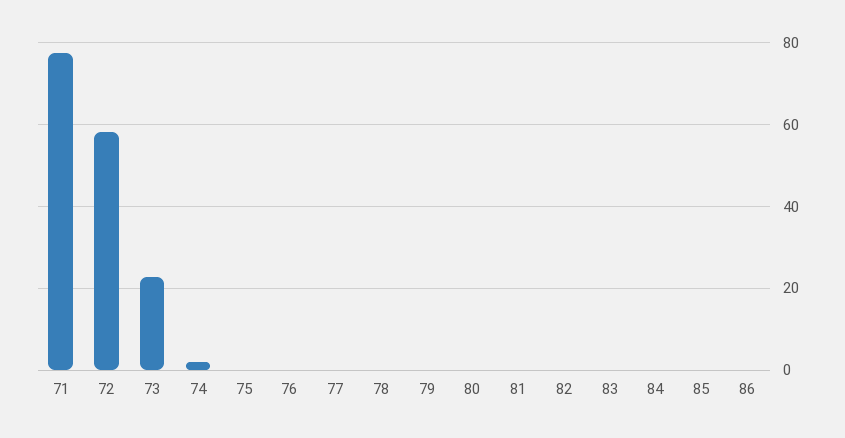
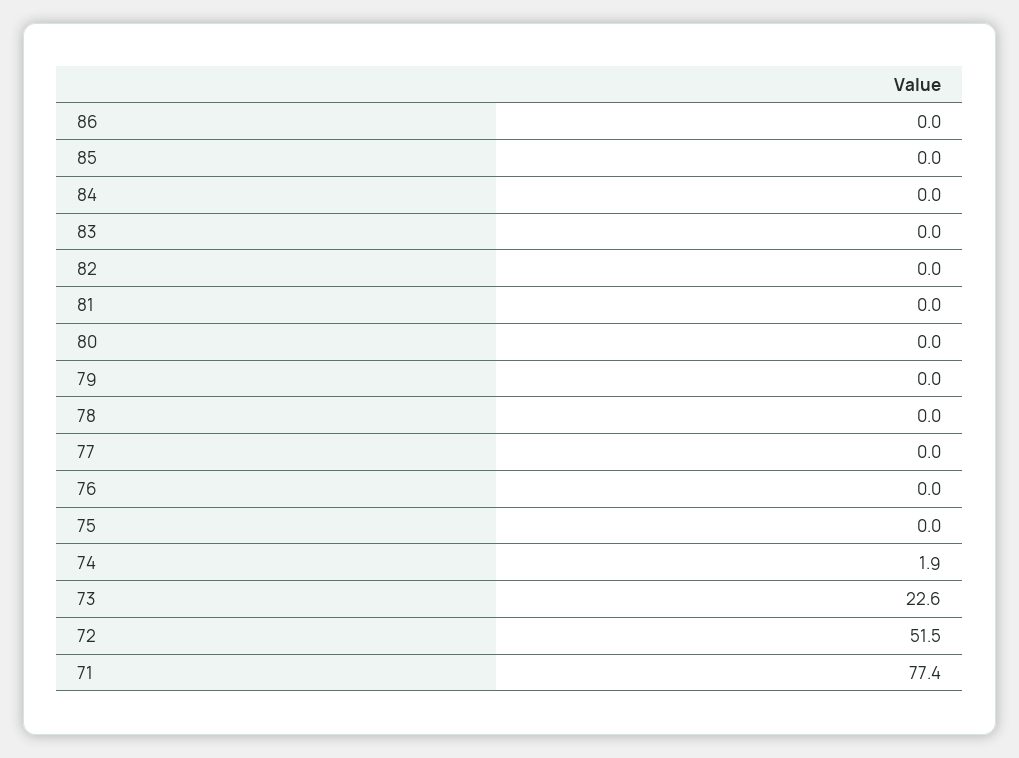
72: 58 -> 51.5

